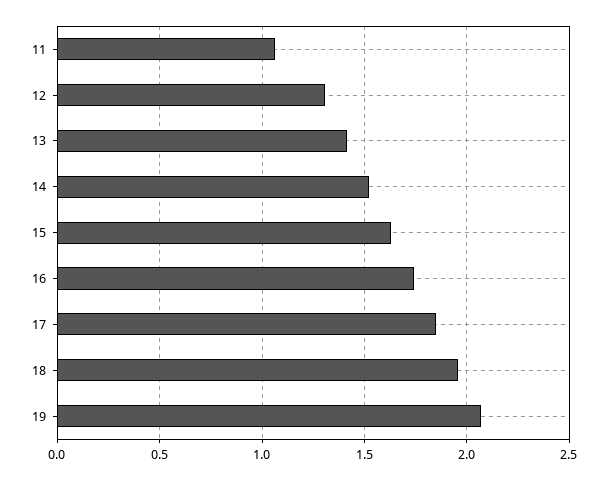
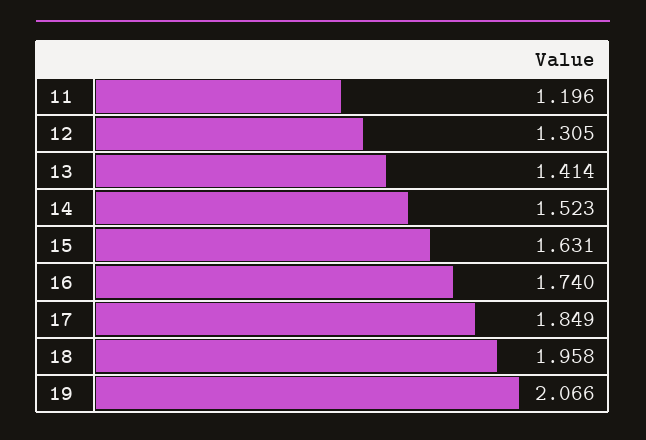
11: 1.05 -> 1.196

